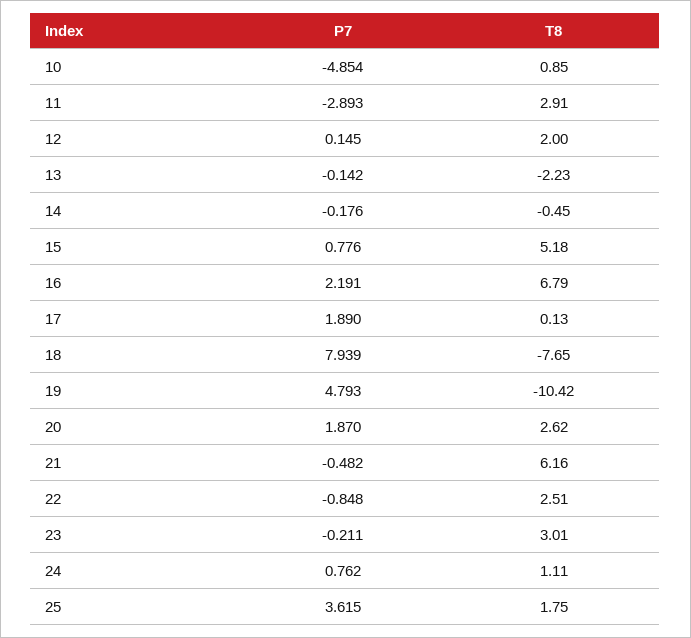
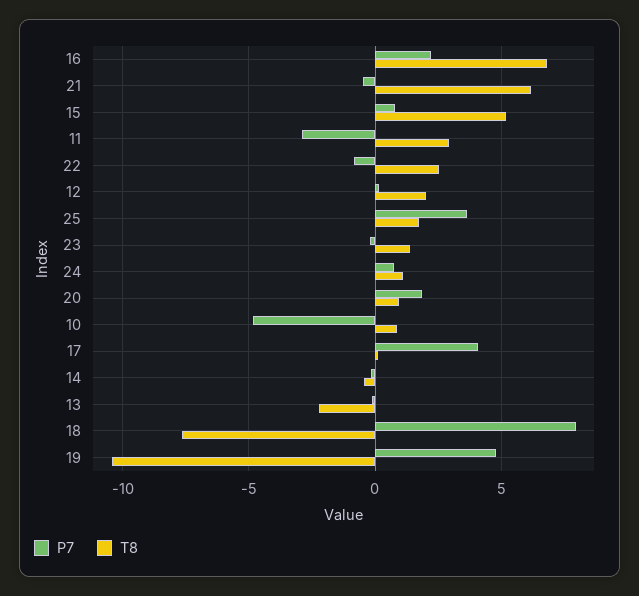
P7, 17: 1.89 -> 4
T8, 20: 2.62 -> 1
T8, 23: 3.01 -> 1.5

